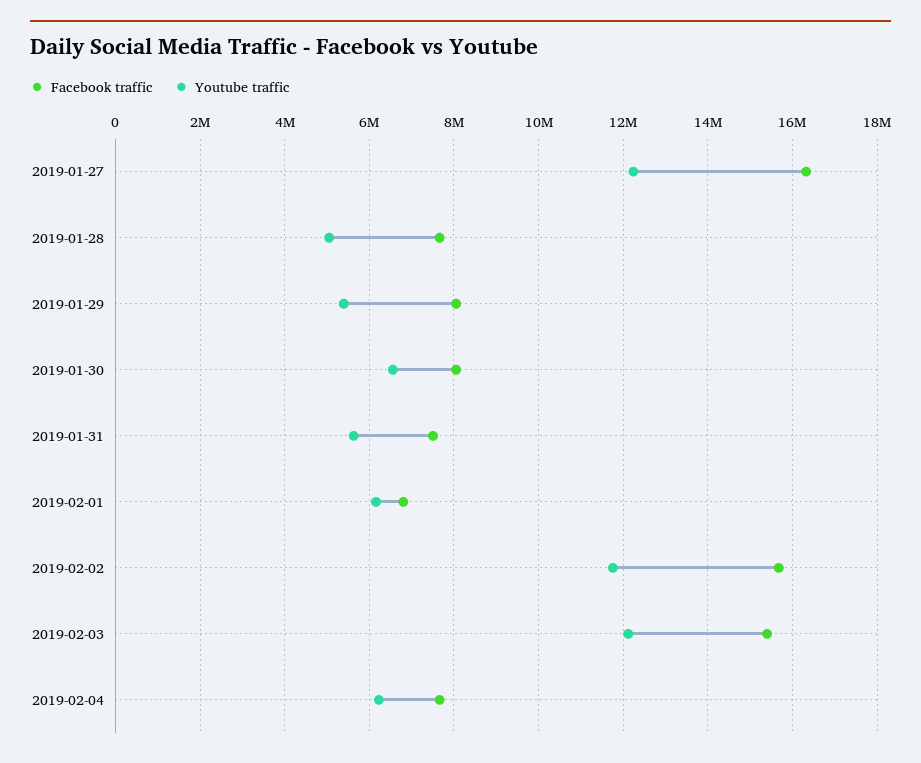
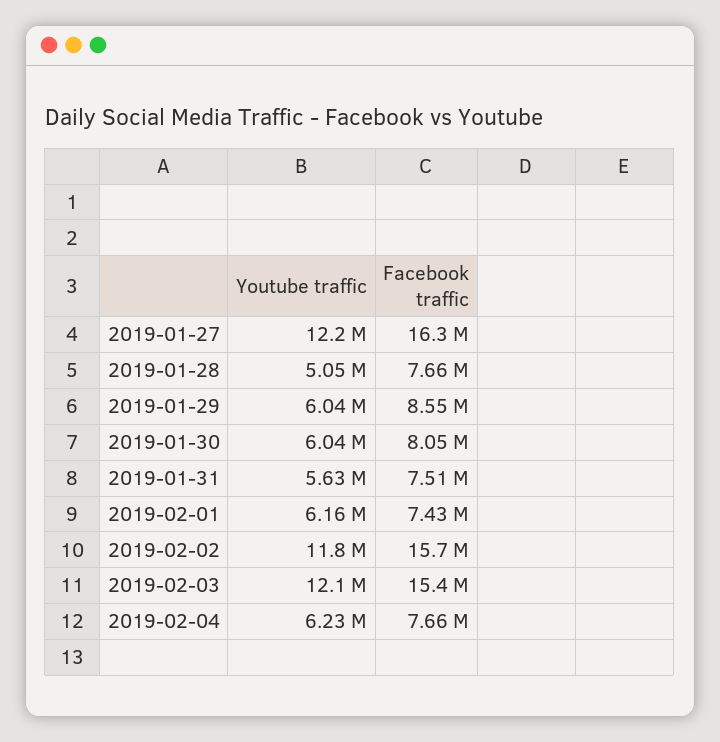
Facebook traffic, 2019-01-29: 8000000 -> 8550000
Youtube traffic, 2019-01-29: 5400000 -> 6040000
Youtube traffic, 2019-01-30: 6600000 -> 6040000
Facebook traffic, 2019-02-01: 6800000 -> 7430000

